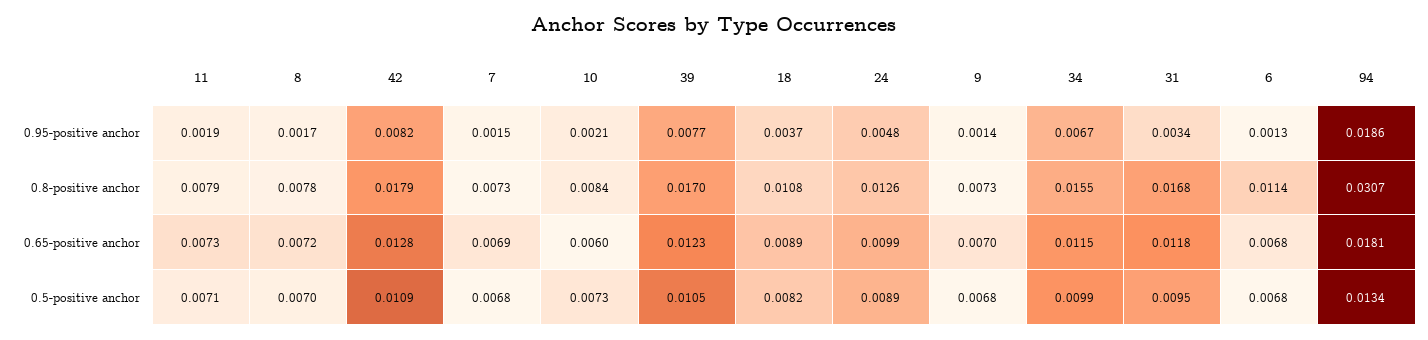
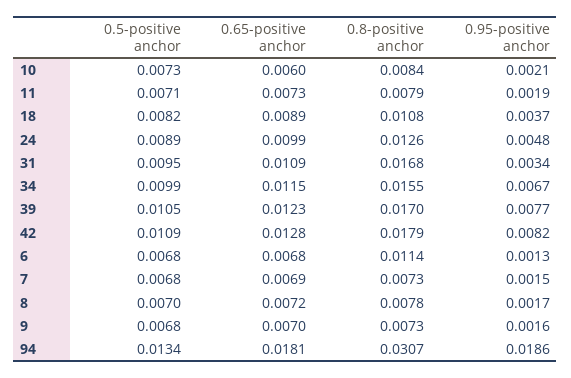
9, 0.95-positive anchor: 0.0014 -> 0.0016
31, 0.65-positive anchor: 0.0118 -> 0.0109

